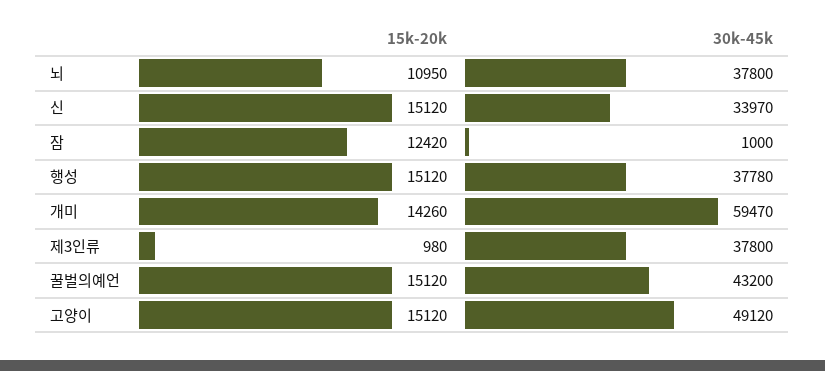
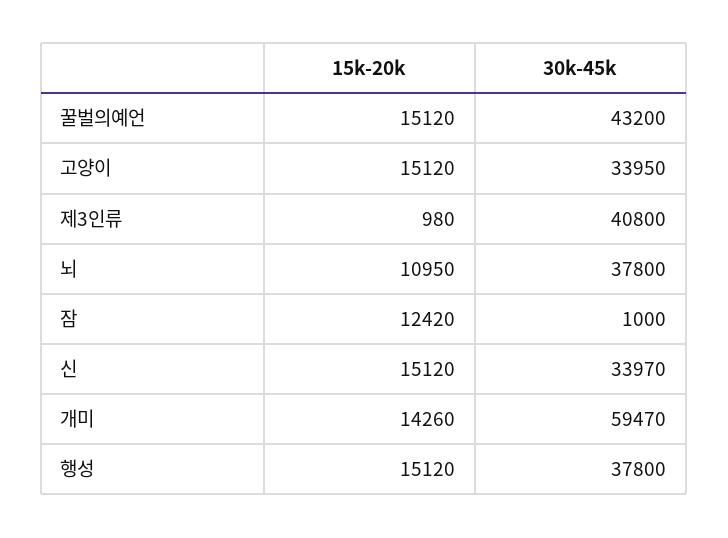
30k-45k, 행성: 37780 -> 37800
30k-45k, 제3인류: 37800 -> 40800
30k-45k, 고양이: 49120 -> 33950

